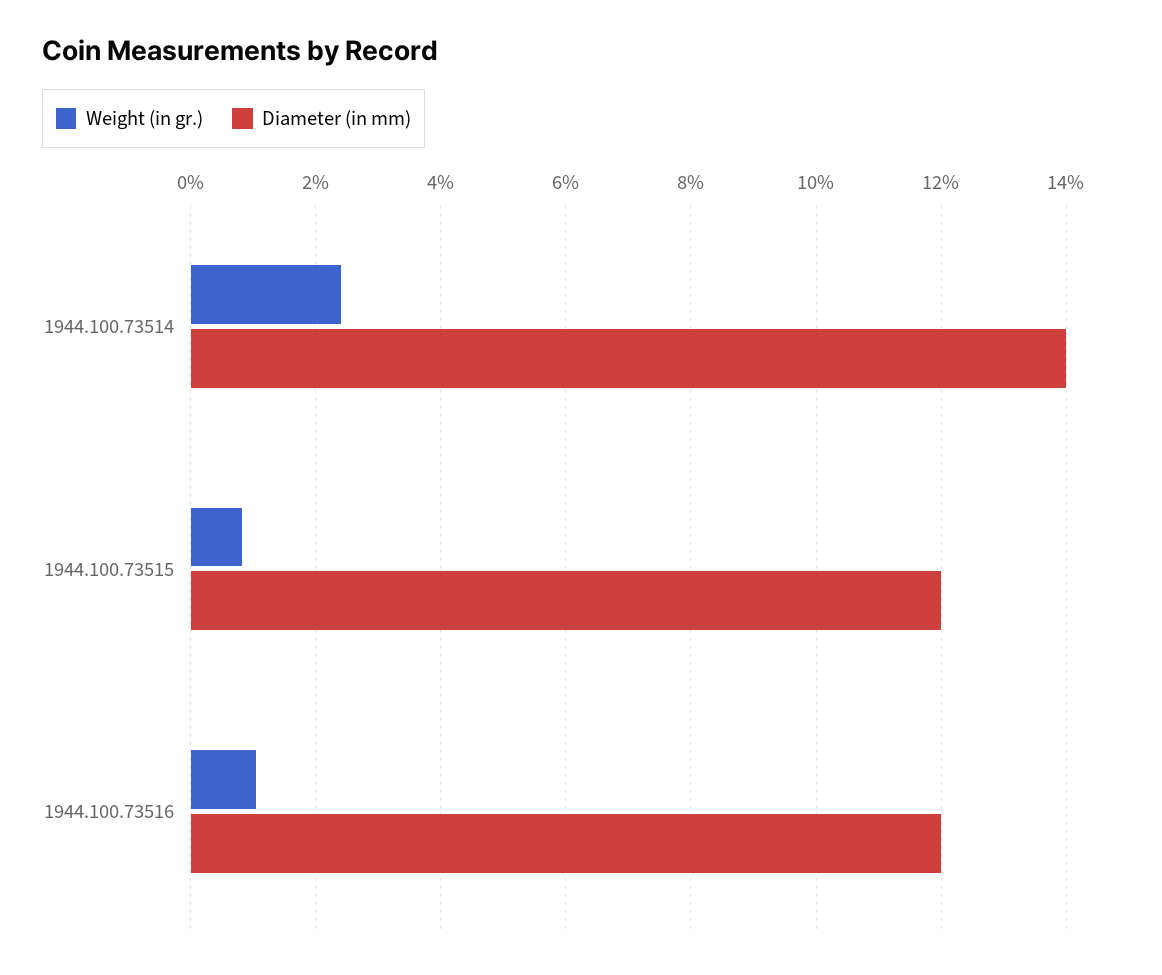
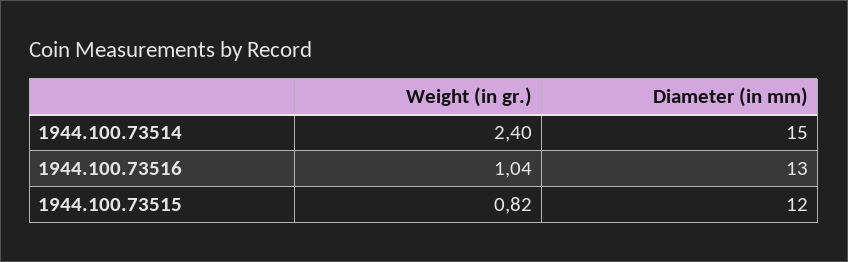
Diameter (in mm), 1944.100.73514: 14 -> 15
Diameter (in mm), 1944.100.73516: 12 -> 13

